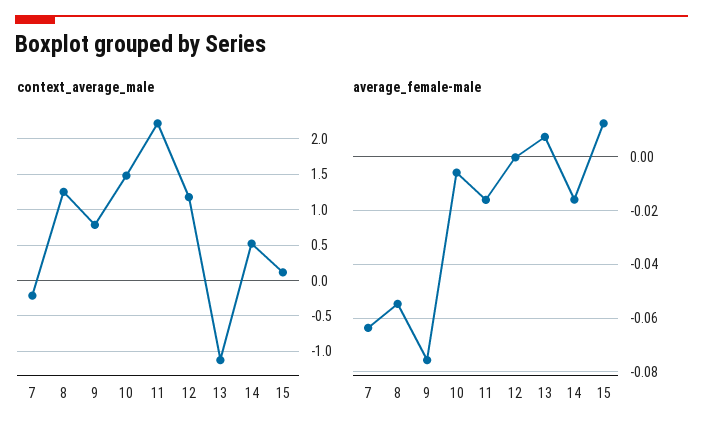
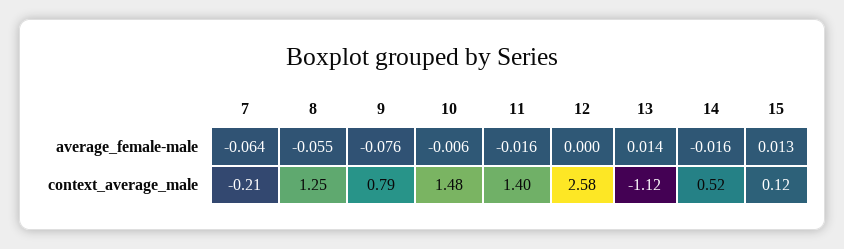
context_average_male, 11: 2.2 -> 1.4
context_average_male, 12: 1.2 -> 2.58
average_female-male, 13: 0.0075 -> 0.014

